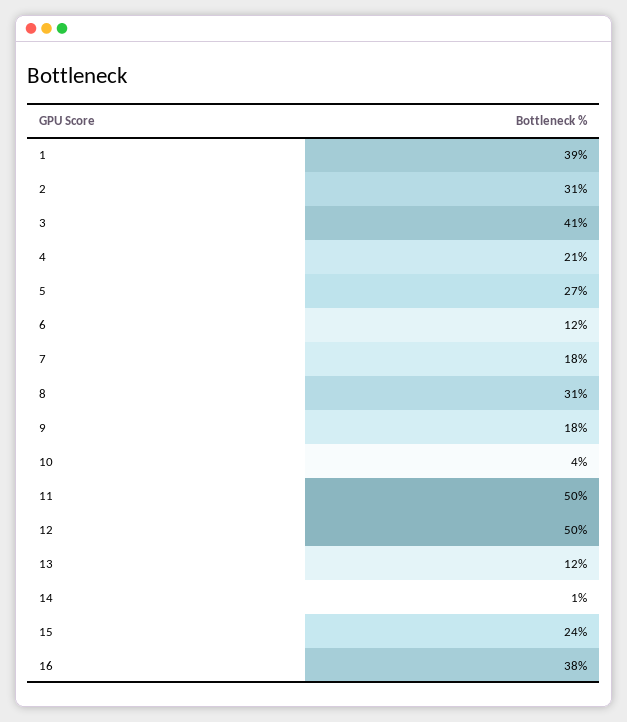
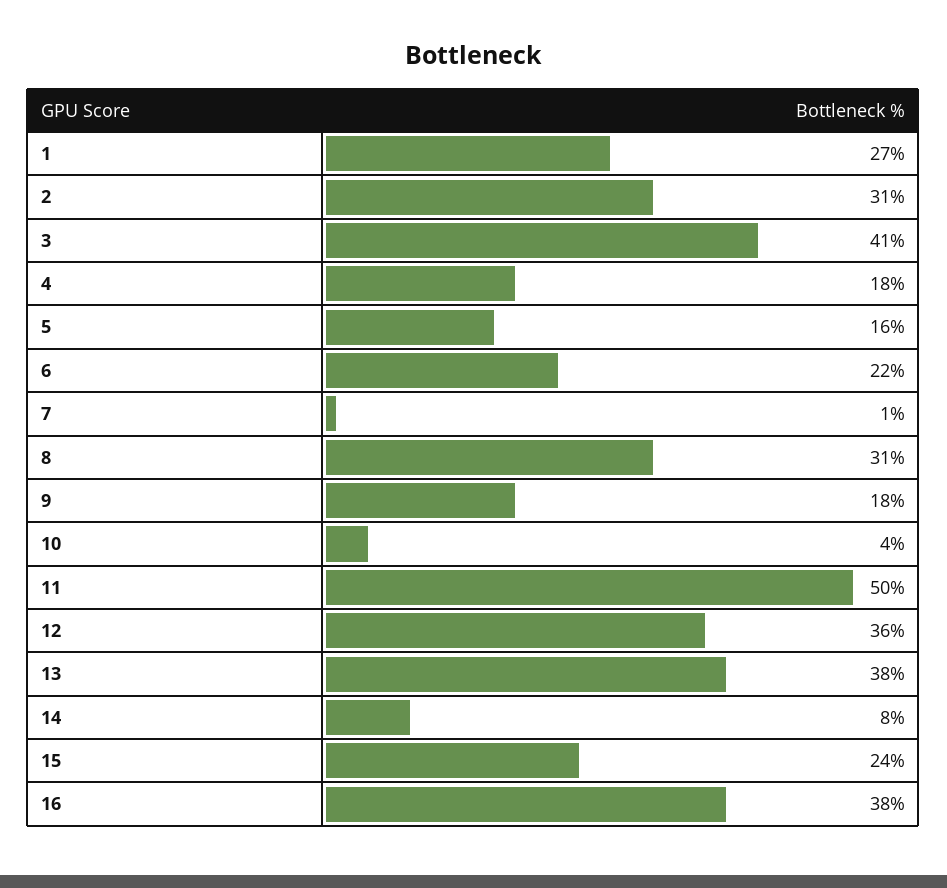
1: 39 -> 27
4: 21 -> 18
5: 27 -> 16
6: 12 -> 22
7: 18 -> 1
12: 50 -> 36
13: 12 -> 38
14: 1 -> 8

